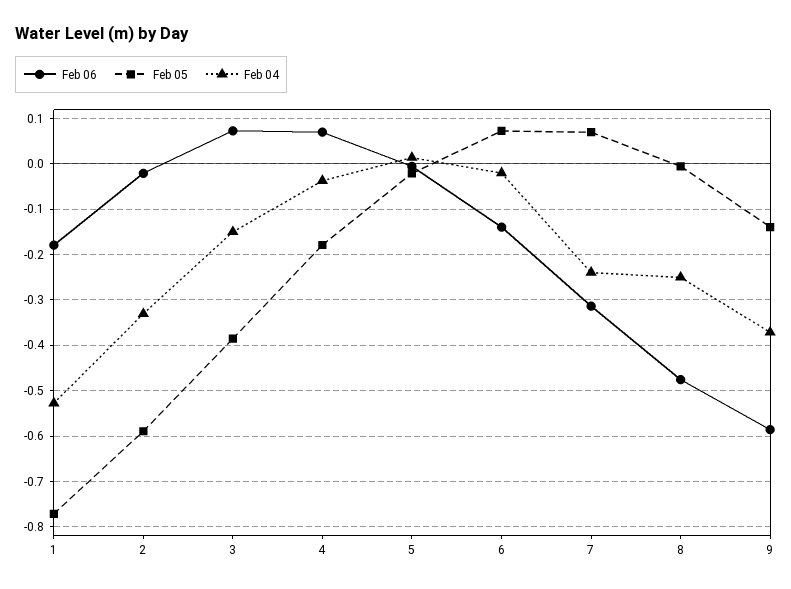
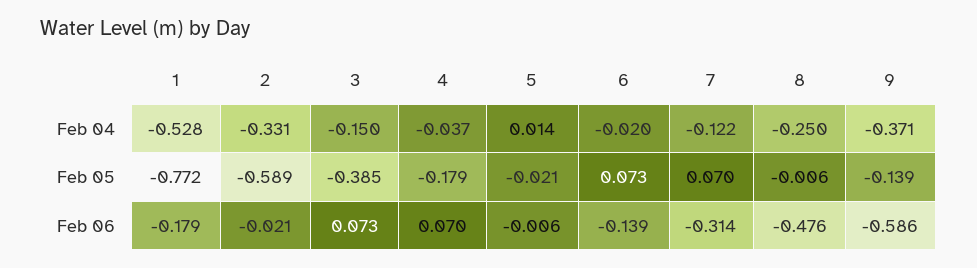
Feb 04, 7: -0.24 -> -0.122

